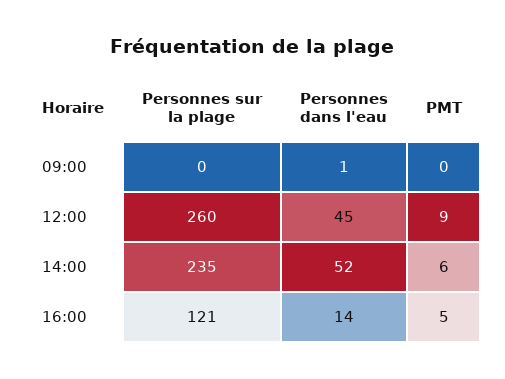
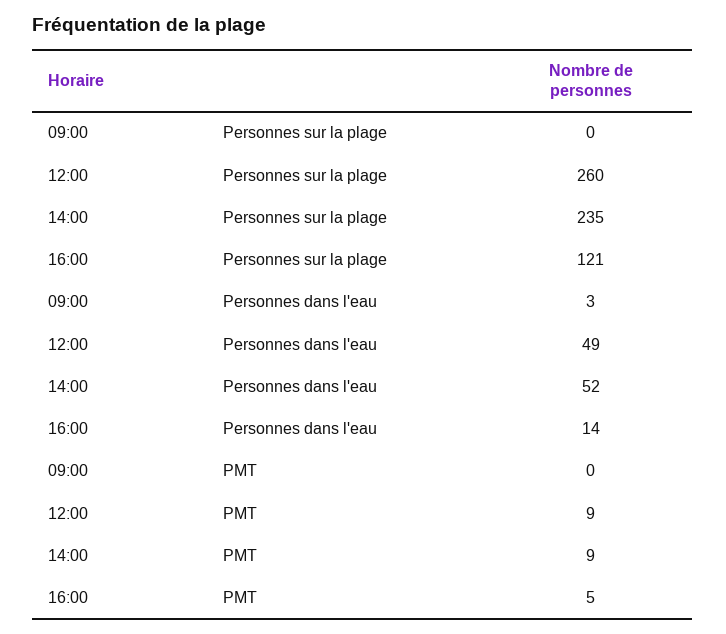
Personnes dans l'eau, 09:00: 1 -> 3
Personnes dans l'eau, 12:00: 45 -> 49
PMT, 14:00: 6 -> 9

